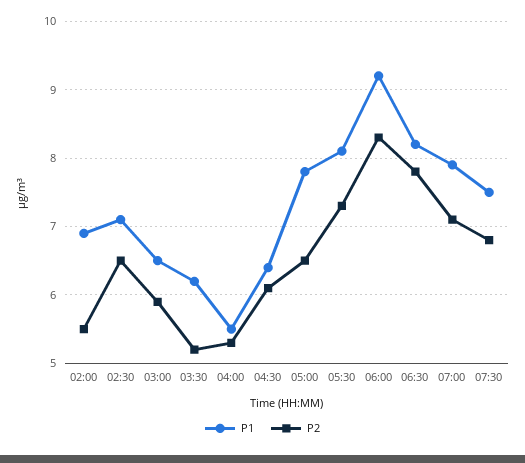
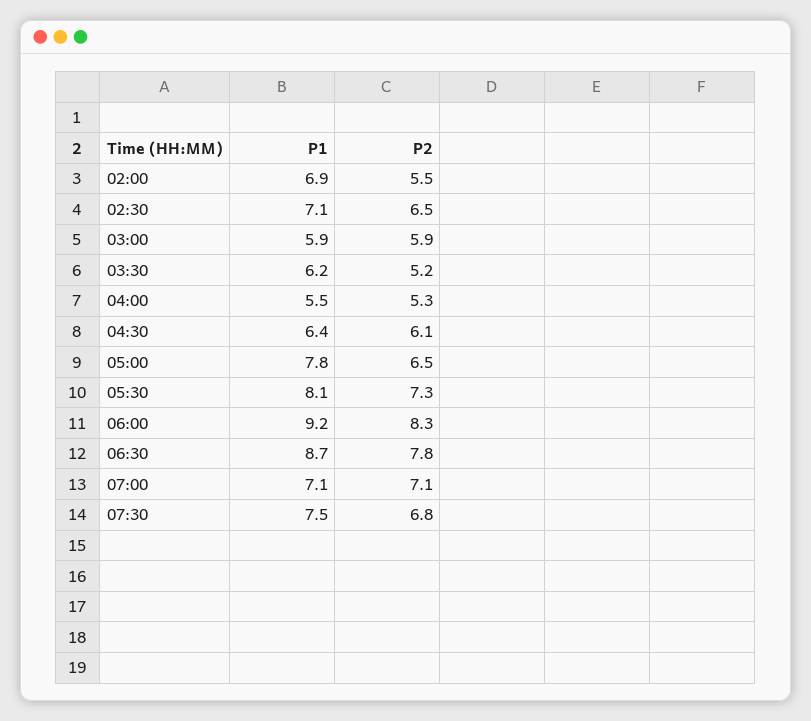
P1, 03:00: 6.5 -> 5.9
P1, 06:30: 8.2 -> 8.7
P1, 07:00: 7.9 -> 7.1

